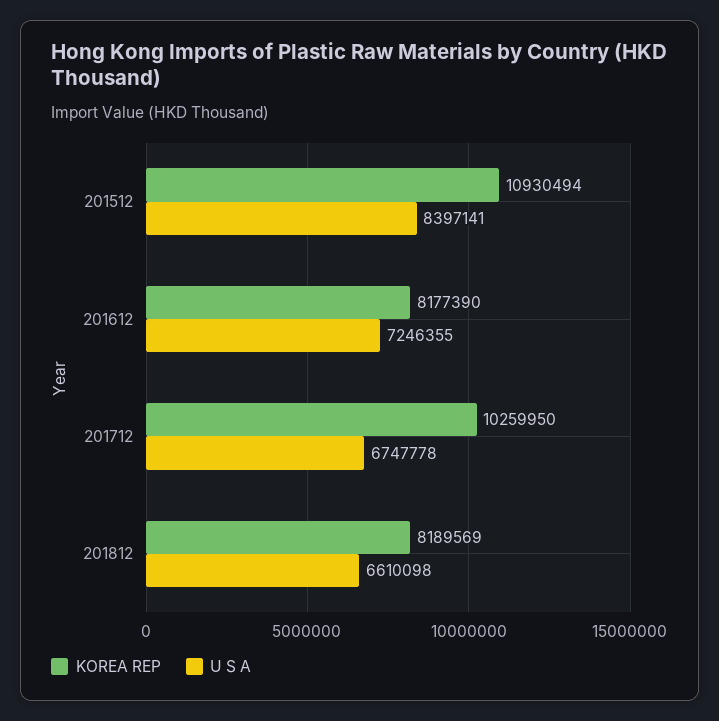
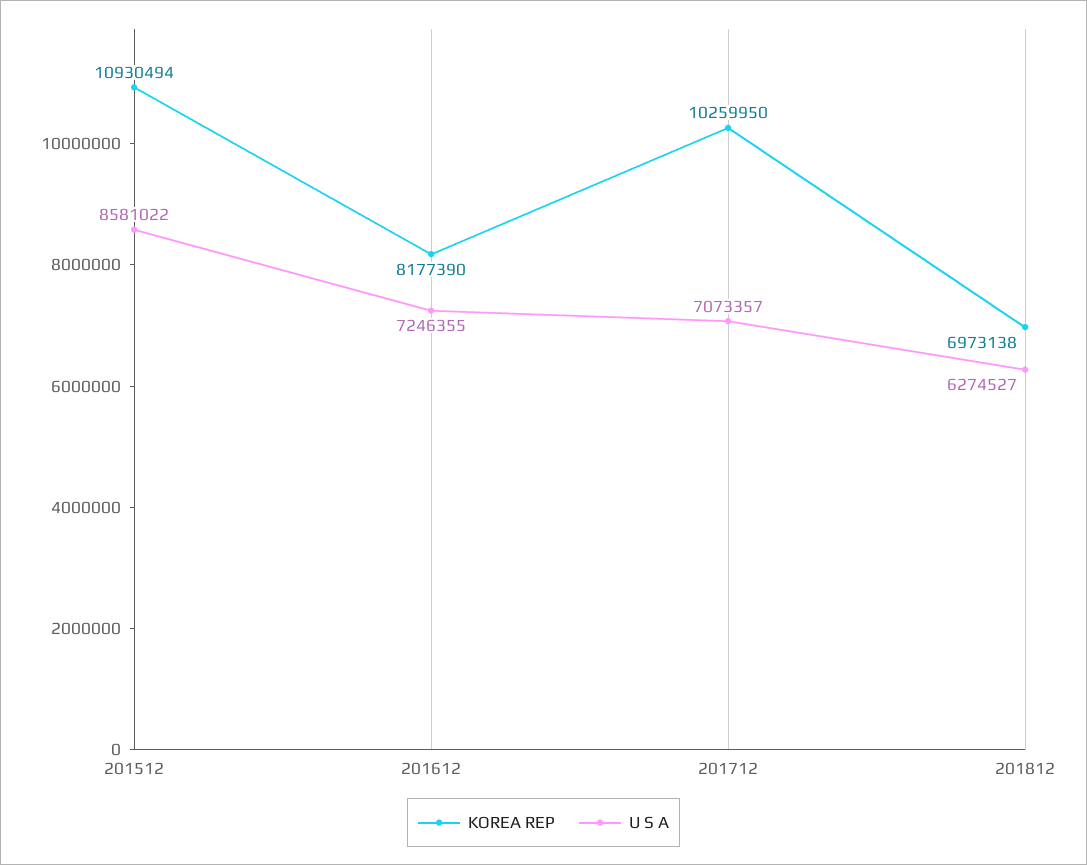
U S A, 201512: 8397141 -> 8581022
U S A, 201712: 6747778 -> 7073357
KOREA REP, 201812: 8189569 -> 6973138
U S A, 201812: 6610098 -> 6274527

